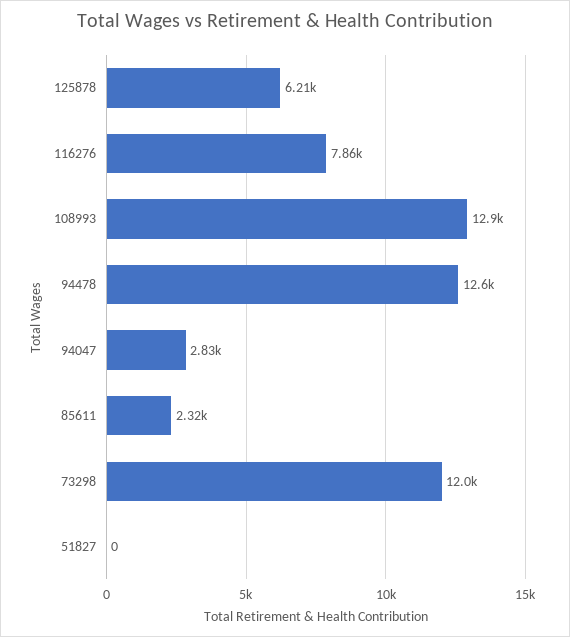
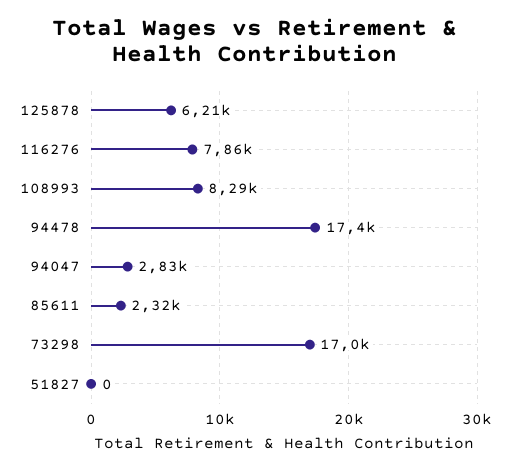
108993: 12900 -> 8290
94478: 12600 -> 17400
73298: 12000 -> 17000

